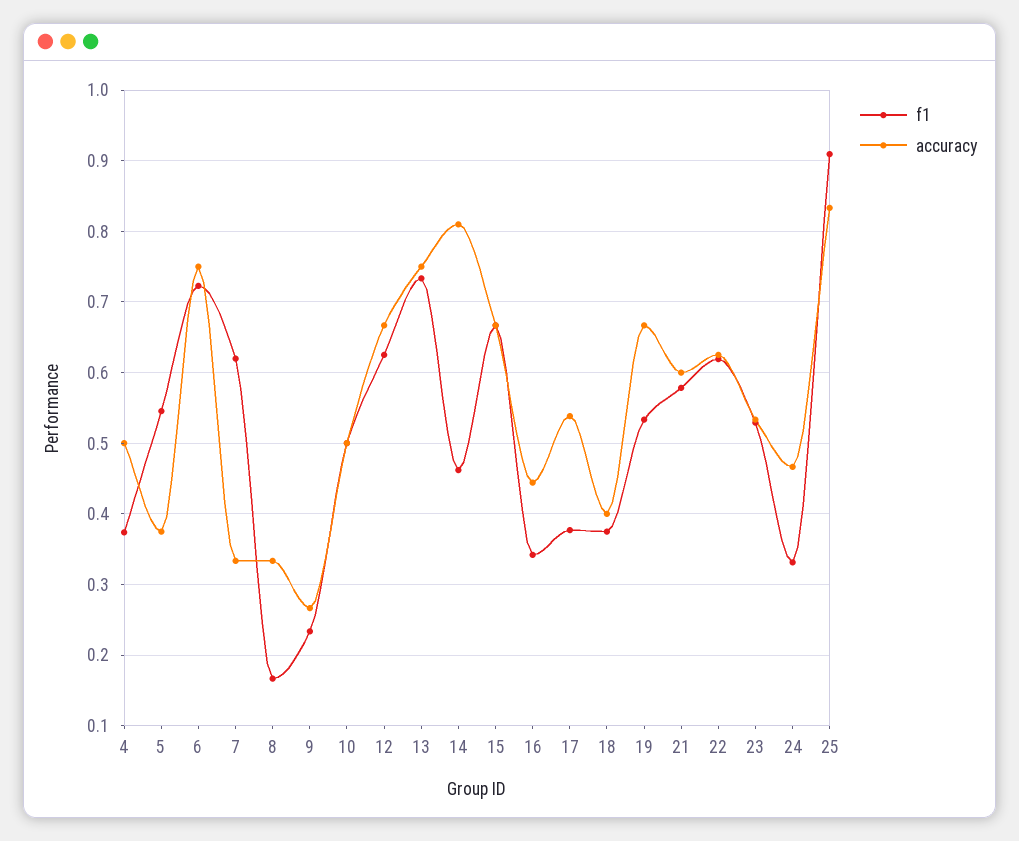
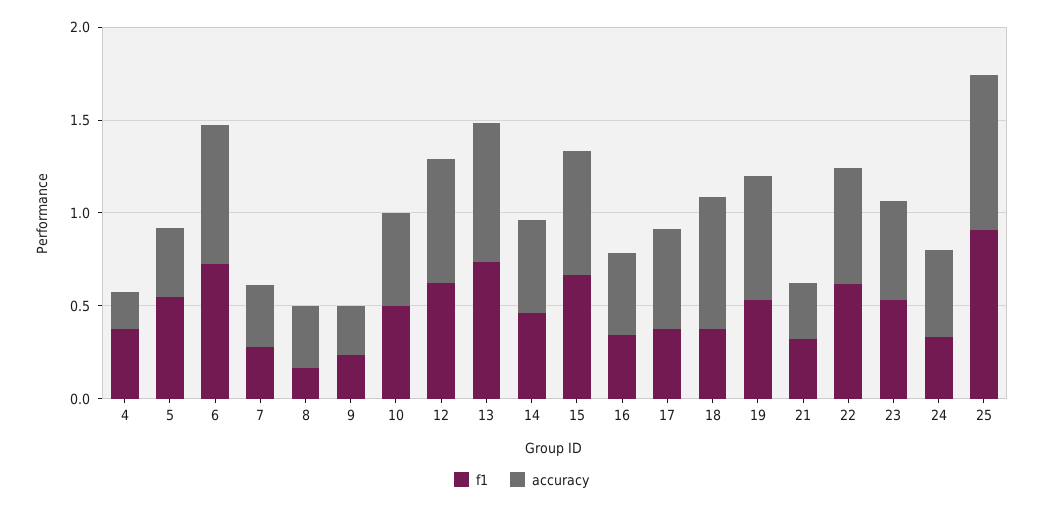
accuracy, 4: 0.5 -> 0.2
f1, 7: 0.62 -> 0.3
accuracy, 14: 0.81 -> 0.5
accuracy, 18: 0.4 -> 0.7
f1, 21: 0.58 -> 0.3
accuracy, 21: 0.6 -> 0.3

